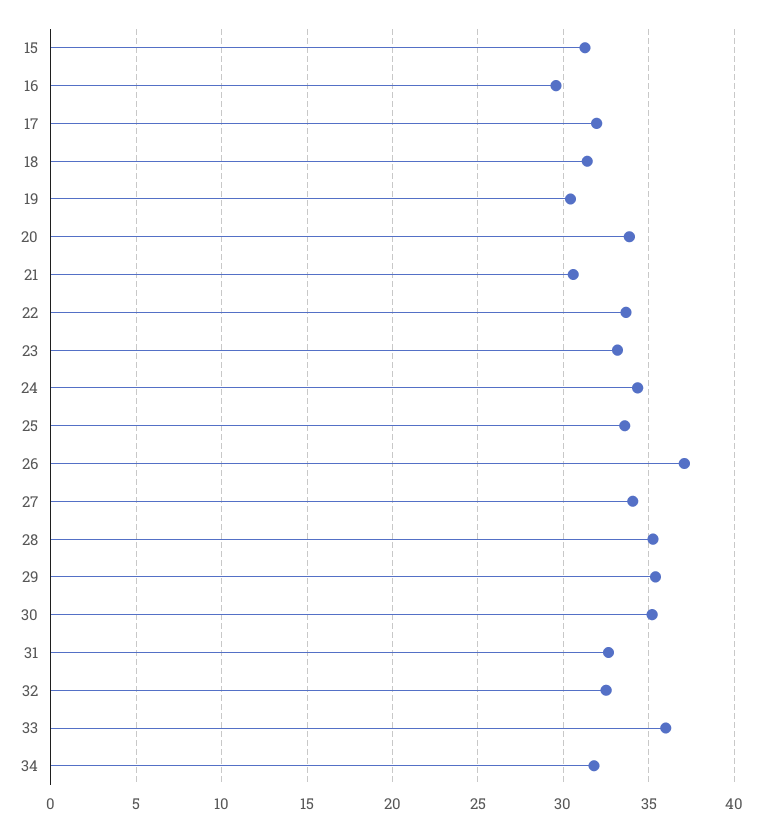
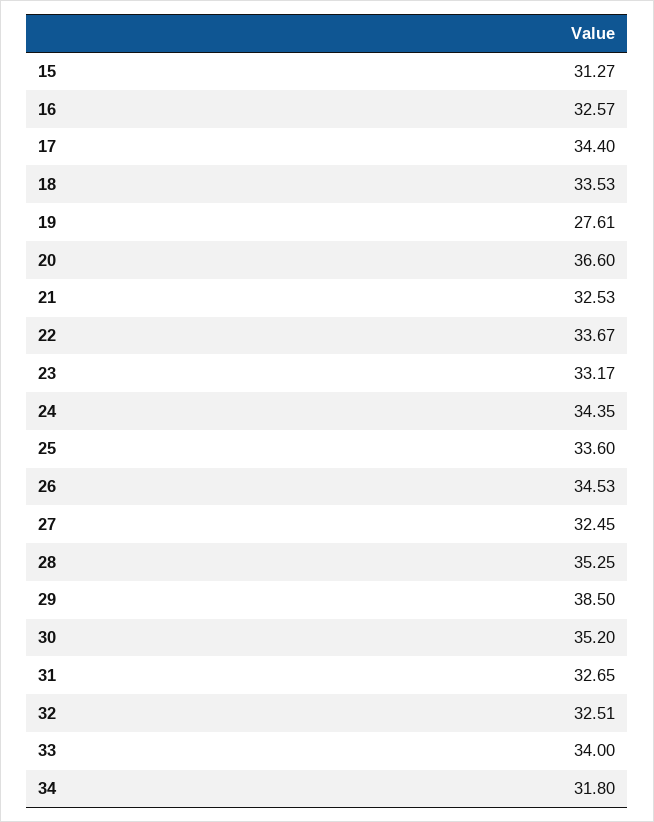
16: 29.5 -> 32.57
17: 32 -> 34.4
18: 31.5 -> 33.53
19: 30.5 -> 27.61
20: 34 -> 36.6
21: 30.5 -> 32.53
26: 37 -> 34.53
27: 34 -> 32.45
29: 35.5 -> 38.5
33: 36 -> 34

